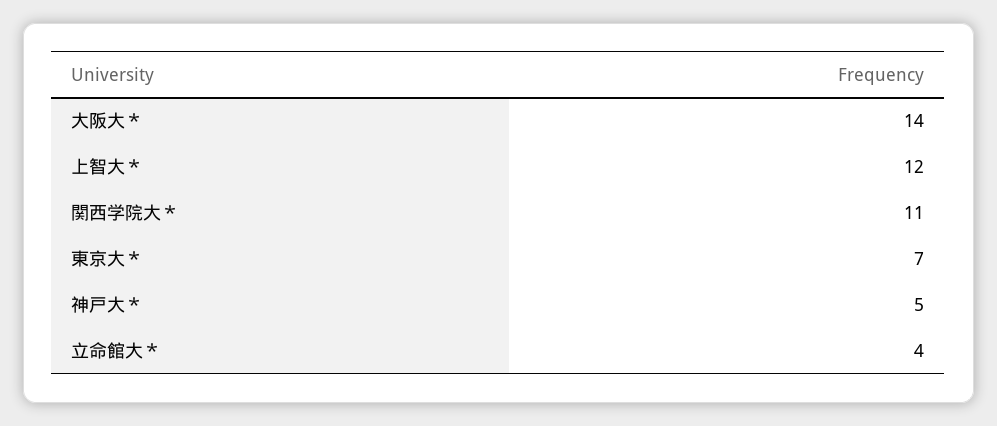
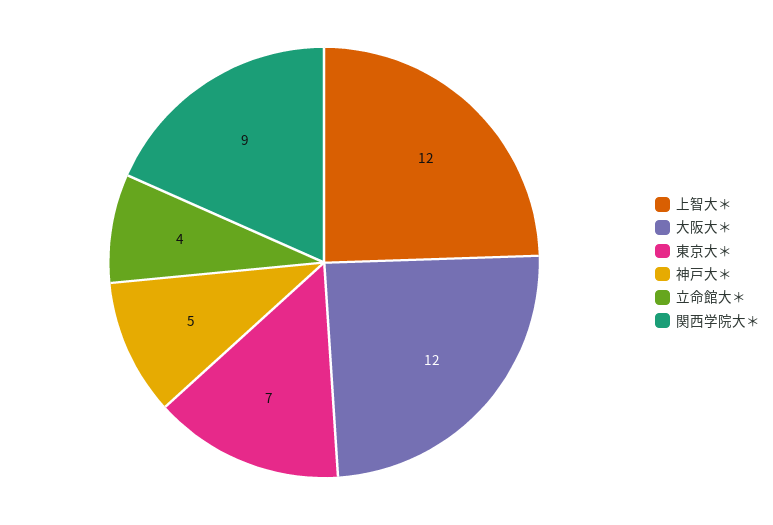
大阪大＊: 14 -> 12
関西学院大＊: 11 -> 9

